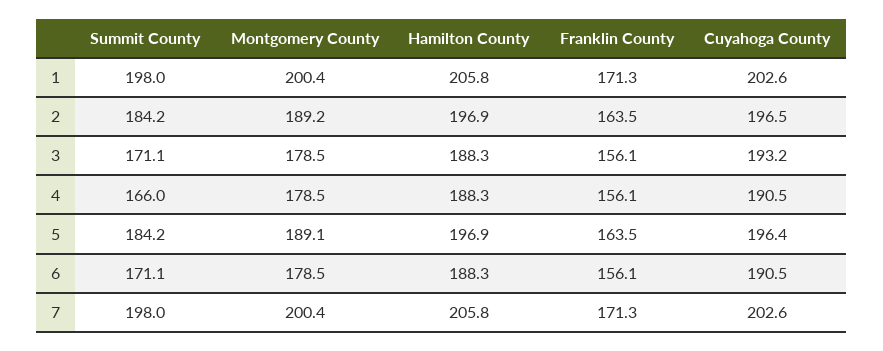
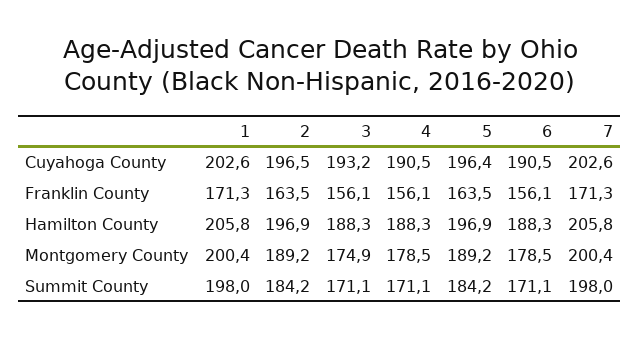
Montgomery County, 3: 178.5 -> 174.9
Summit County, 4: 166 -> 171.1
Montgomery County, 5: 189.1 -> 189.2

